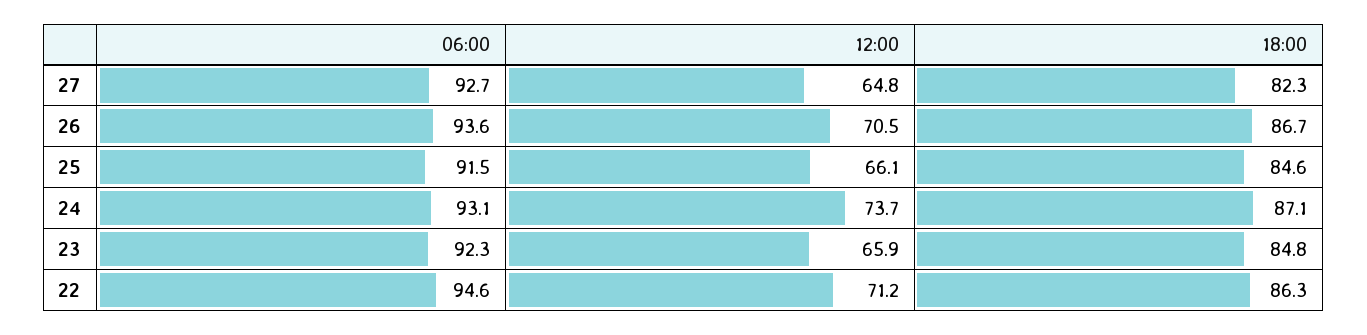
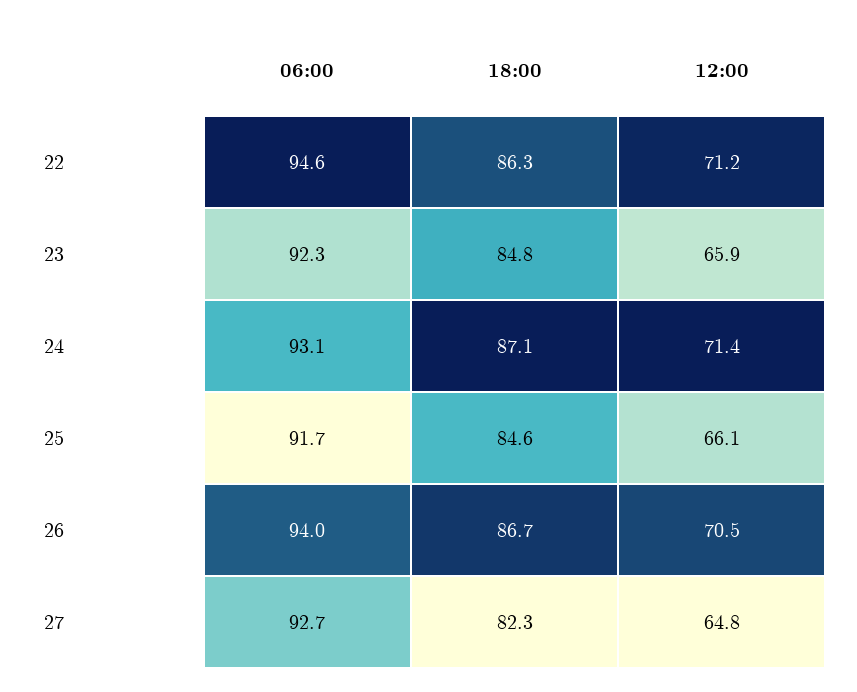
06:00, 26: 93.6 -> 94
06:00, 25: 91.5 -> 91.7
12:00, 24: 73.7 -> 71.4

